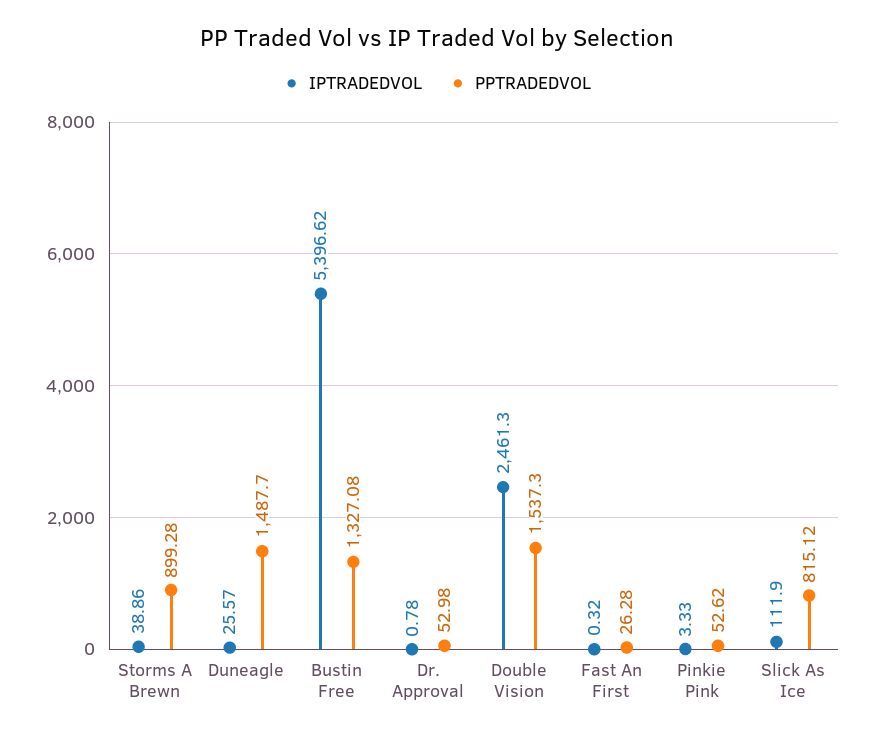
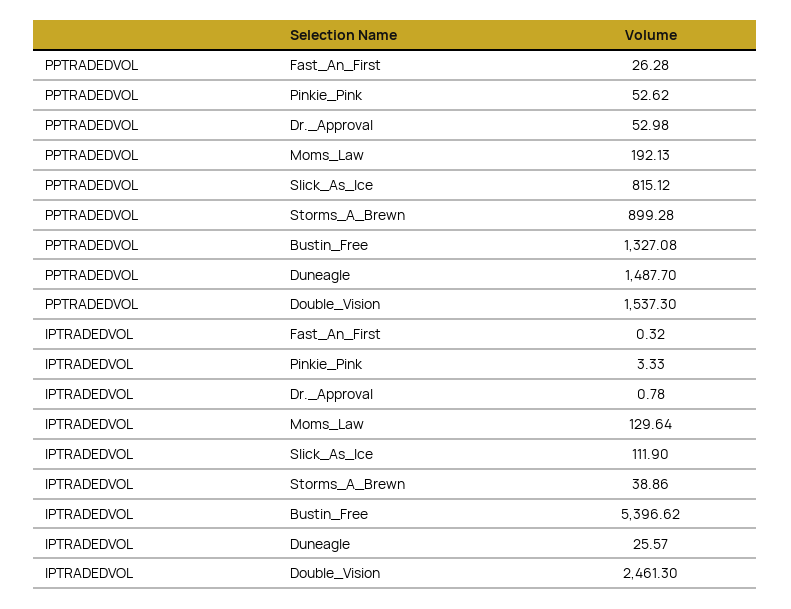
PPTRADEDVOL, Moms_Law: none -> 192.13
IPTRADEDVOL, Moms_Law: none -> 129.64

